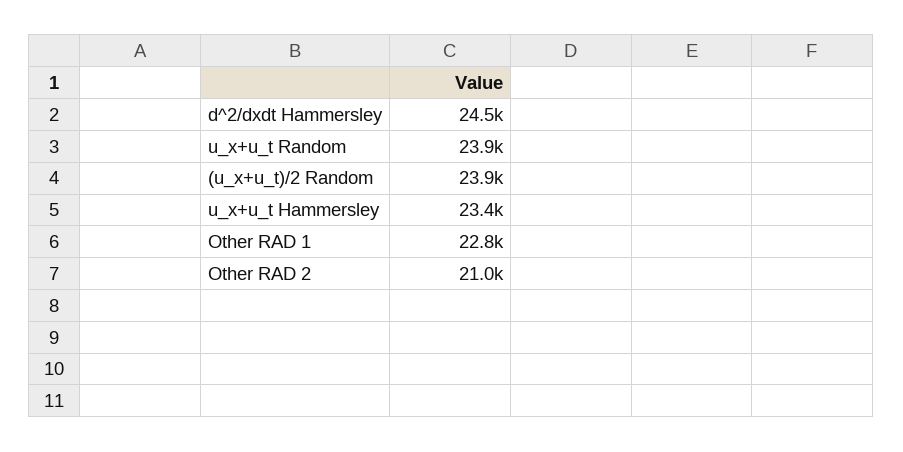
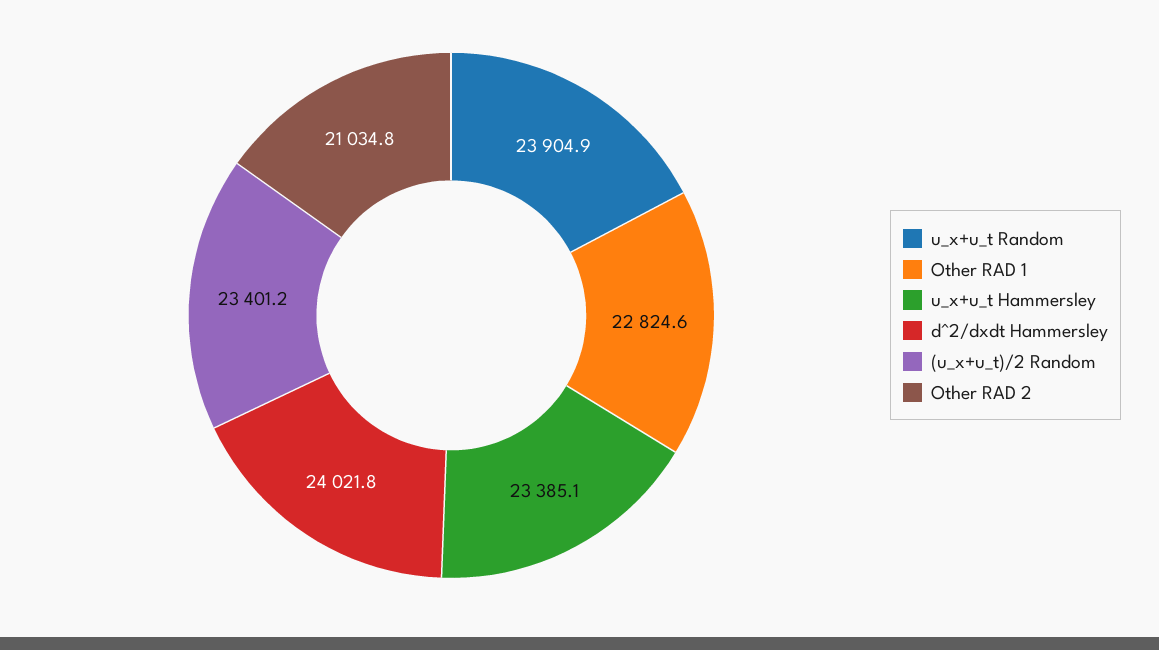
d^2/dxdt Hammersley: 24500 -> 24021.8
(u_x+u_t)/2 Random: 23900 -> 23401.2

